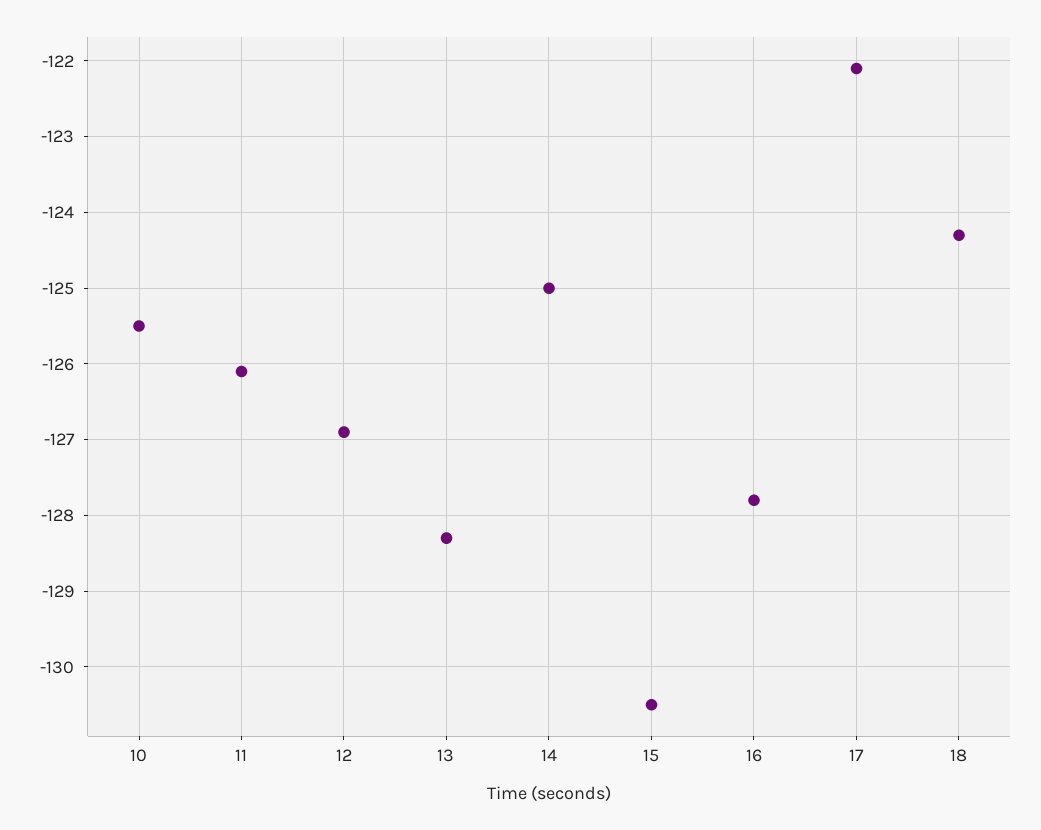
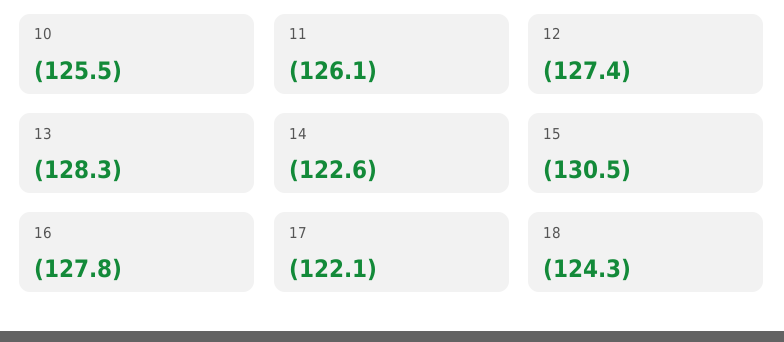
12: -126.9 -> -127.4
14: -125 -> -122.6

